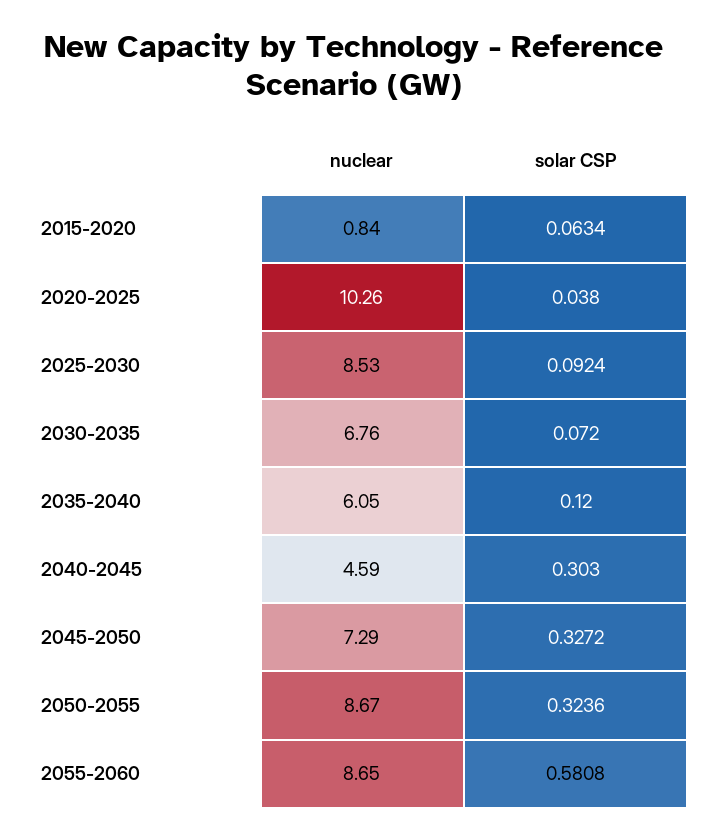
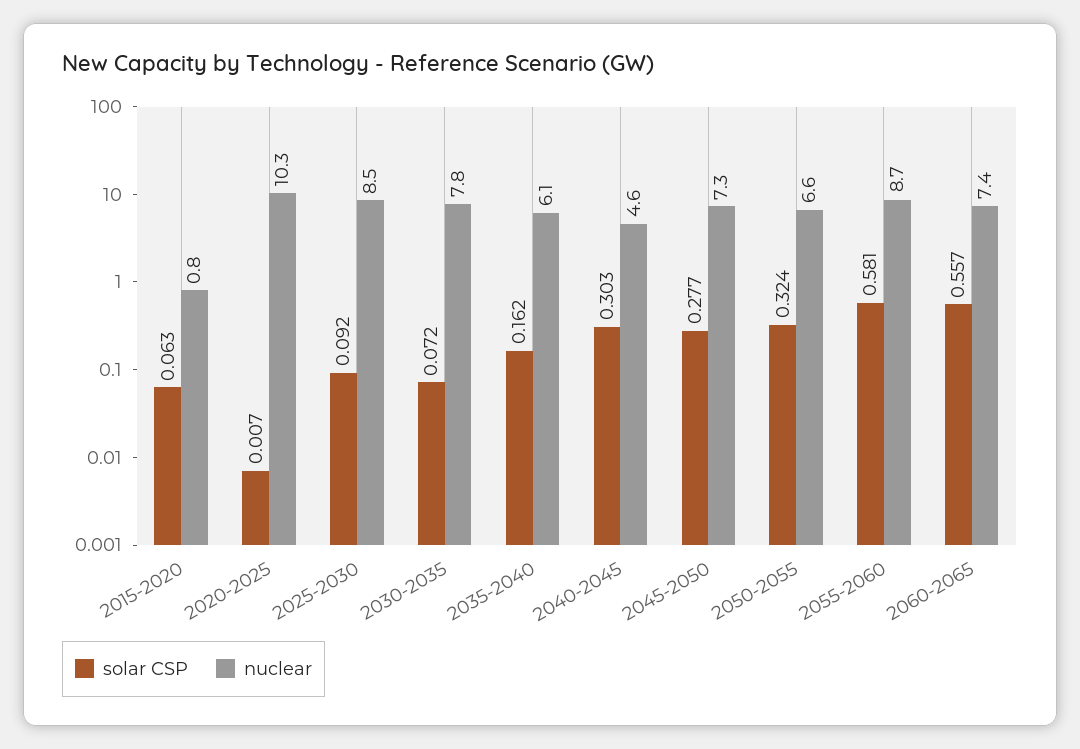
solar CSP, 2020-2025: 0.038 -> 0.007
nuclear, 2030-2035: 6.76 -> 7.8
solar CSP, 2035-2040: 0.12 -> 0.162
solar CSP, 2045-2050: 0.3272 -> 0.277
nuclear, 2050-2055: 8.67 -> 6.6
solar CSP, 2060-2065: none -> 0.557
nuclear, 2060-2065: none -> 7.4

